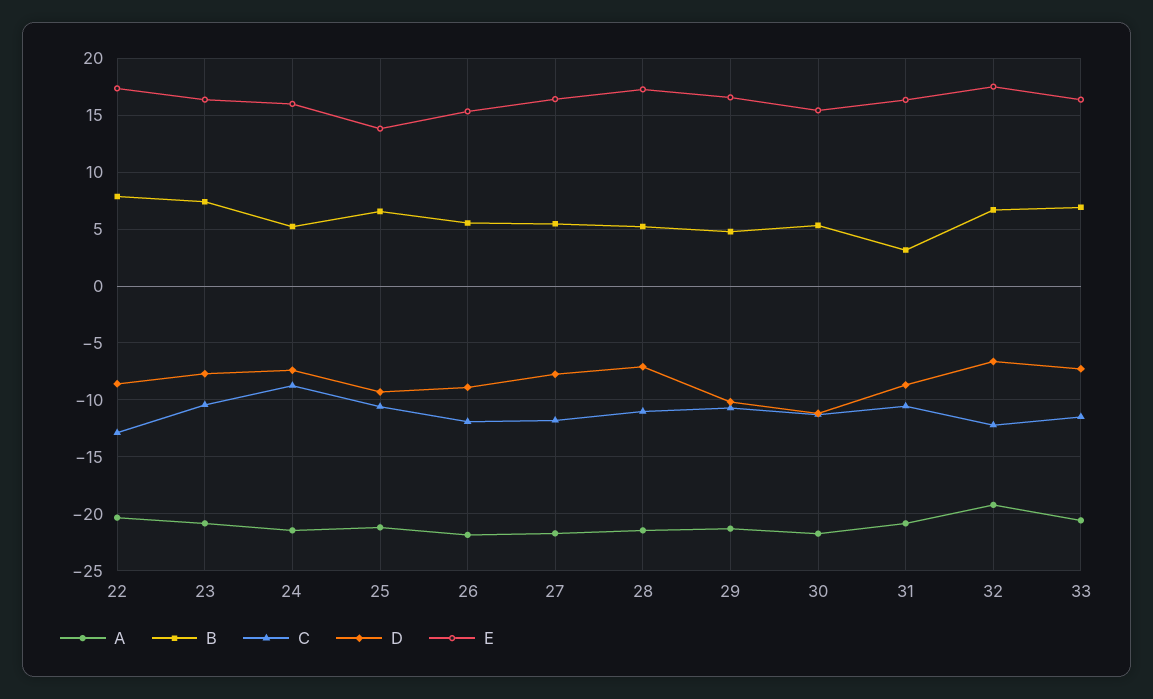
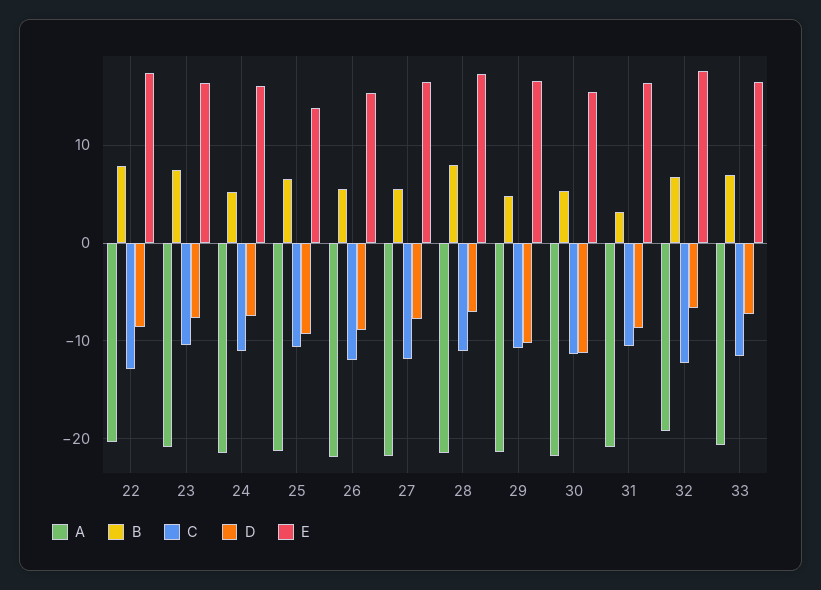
C, 24: -9 -> -11
B, 28: 5 -> 8

